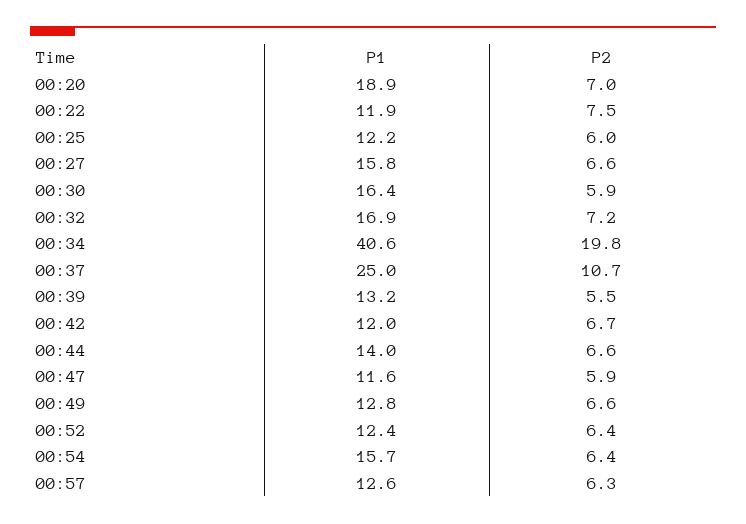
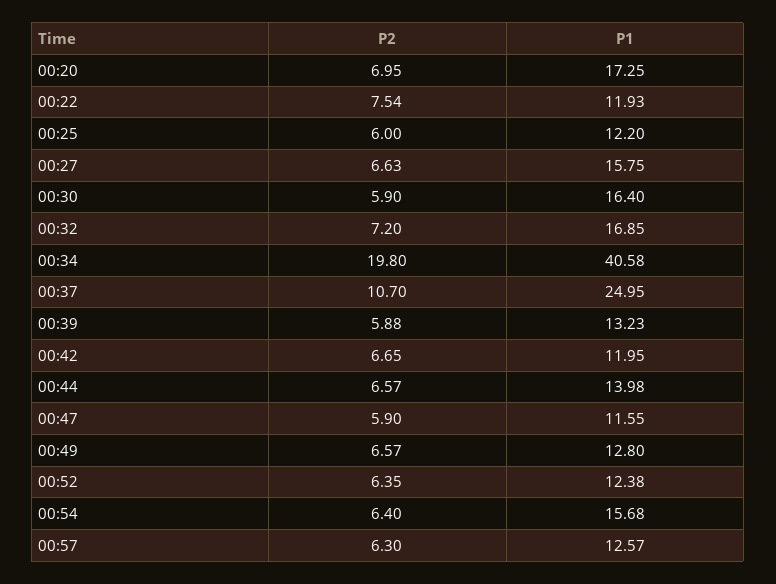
P1, 00:20: 18.9 -> 17.25
P2, 00:39: 5.5 -> 5.88

